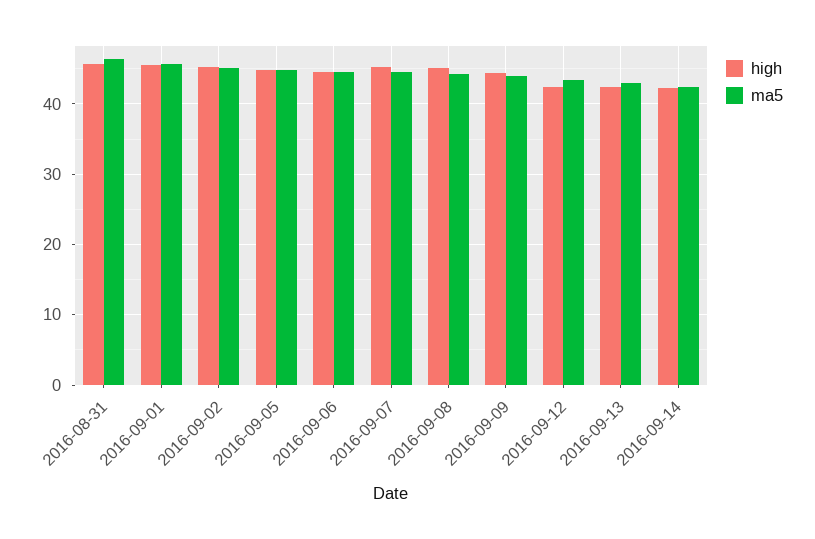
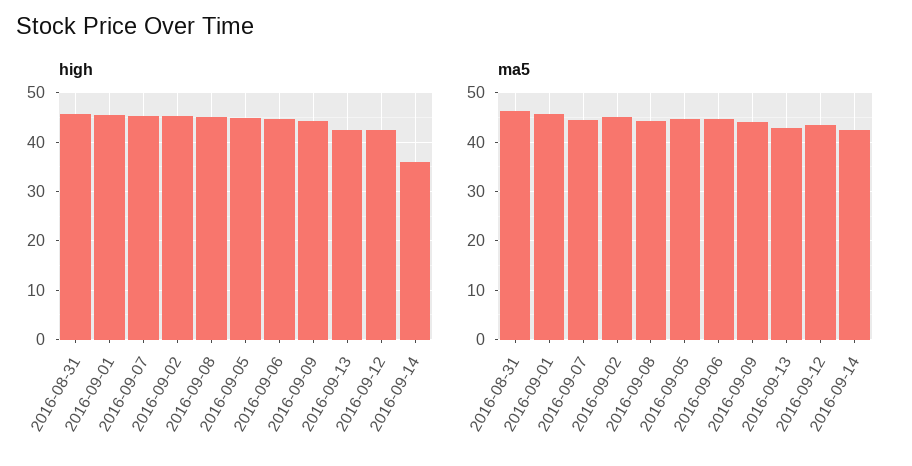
high, 2016-09-14: 42 -> 36

